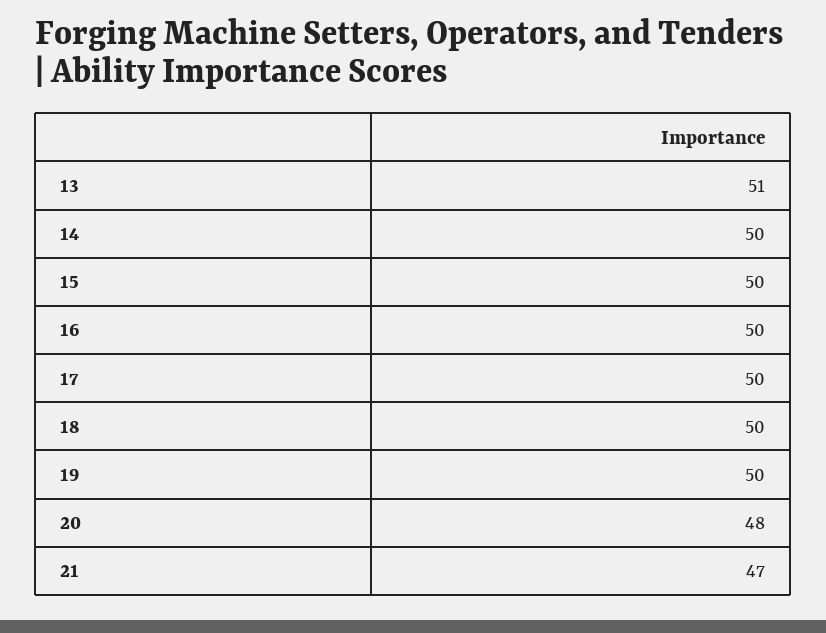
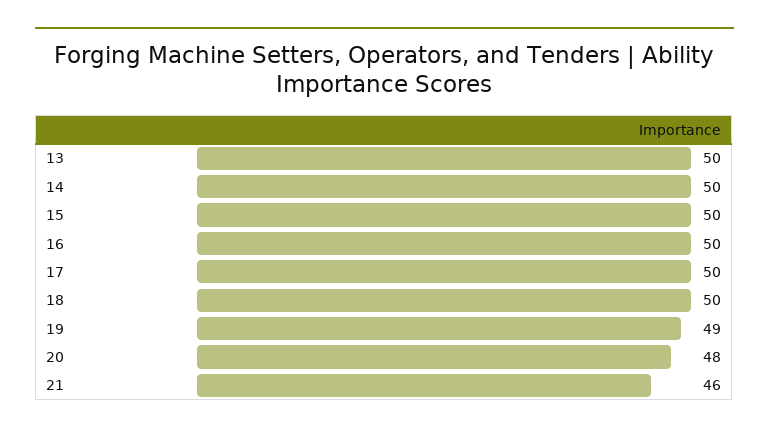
13: 51 -> 50
19: 50 -> 49
21: 47 -> 46

